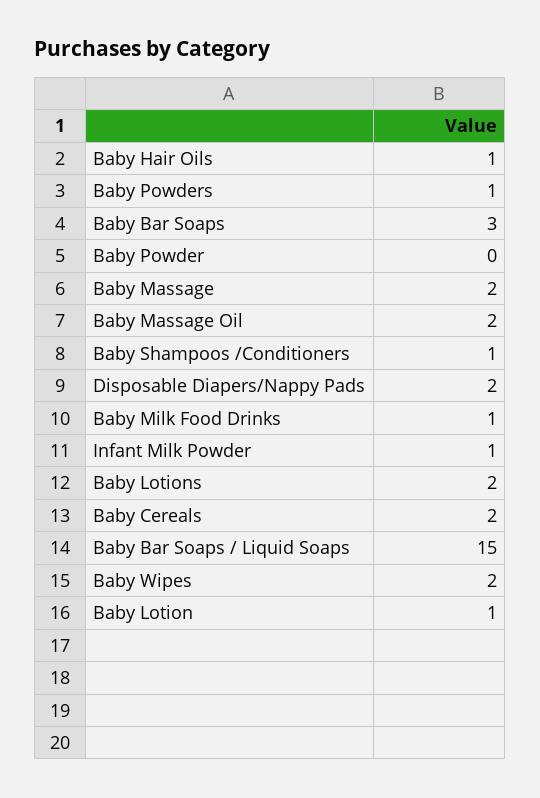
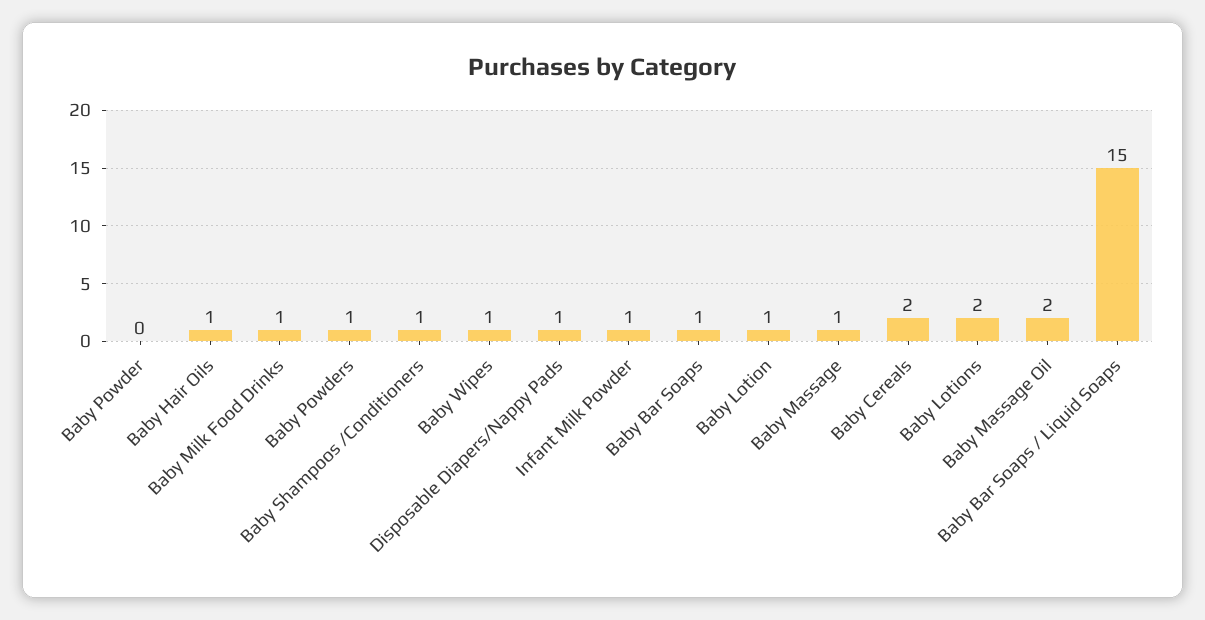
Baby Bar Soaps: 3 -> 1
Baby Massage: 2 -> 1
Disposable Diapers/Nappy Pads: 2 -> 1
Baby Wipes: 2 -> 1

